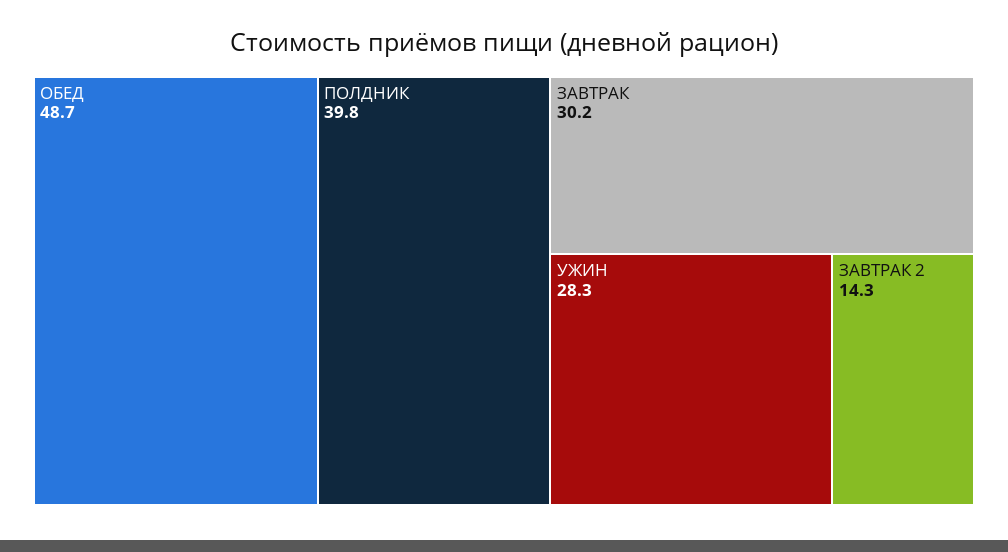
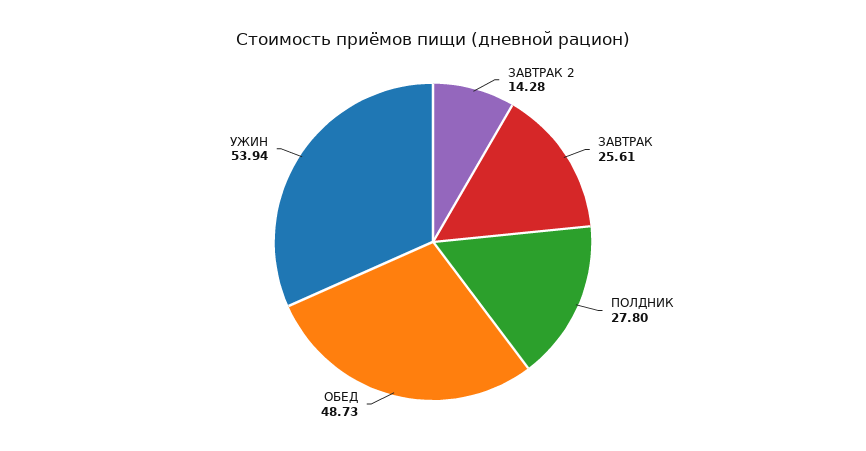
ПОЛДНИК: 39.8 -> 27.8
ЗАВТРАК: 30.2 -> 25.61
УЖИН: 28.3 -> 53.94

